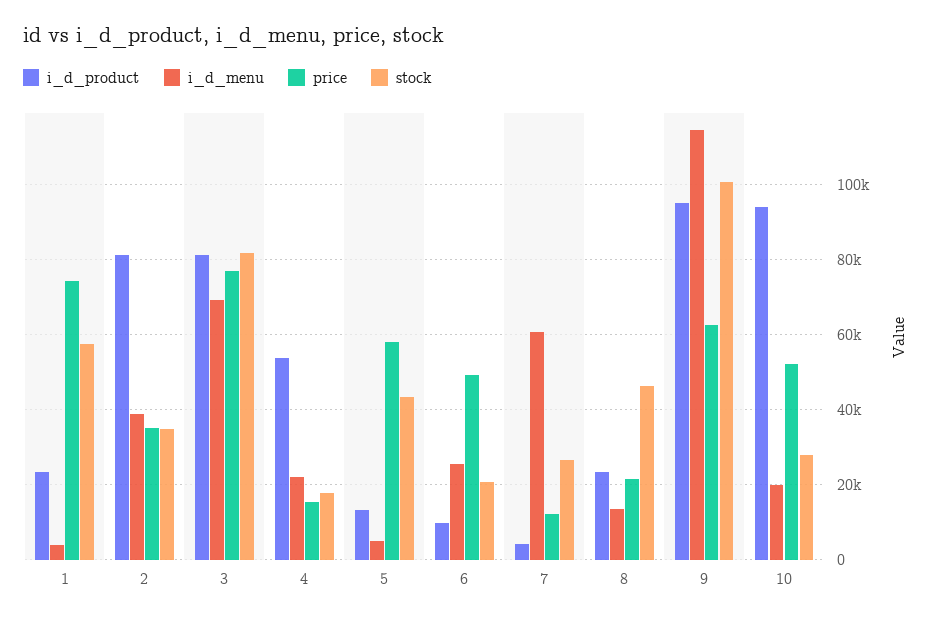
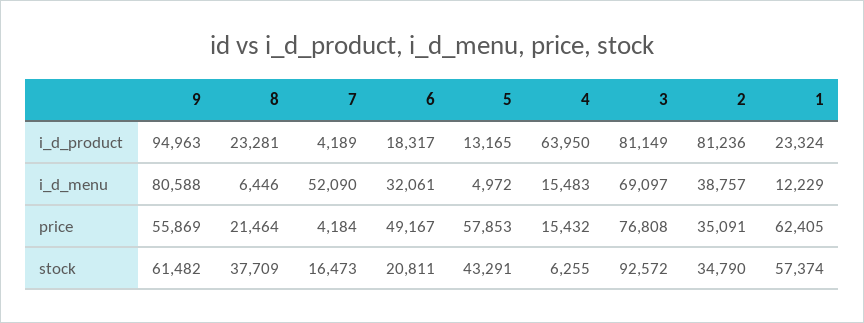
i_d_menu, 1: 4000 -> 12229
price, 1: 74000 -> 62405
stock, 3: 82000 -> 92572
i_d_product, 4: 54000 -> 63950
i_d_menu, 4: 22000 -> 15483
stock, 4: 18000 -> 6255
i_d_product, 6: 10000 -> 18317
i_d_menu, 6: 26000 -> 32061
i_d_menu, 7: 60000 -> 52090
price, 7: 12000 -> 4184
stock, 7: 26000 -> 16473
i_d_menu, 8: 14000 -> 6446
stock, 8: 46000 -> 37709
i_d_menu, 9: 114000 -> 80588
price, 9: 62000 -> 55869
stock, 9: 100000 -> 61482
i_d_product, 10: 94000 -> none
i_d_menu, 10: 20000 -> none
price, 10: 52000 -> none
stock, 10: 28000 -> none

